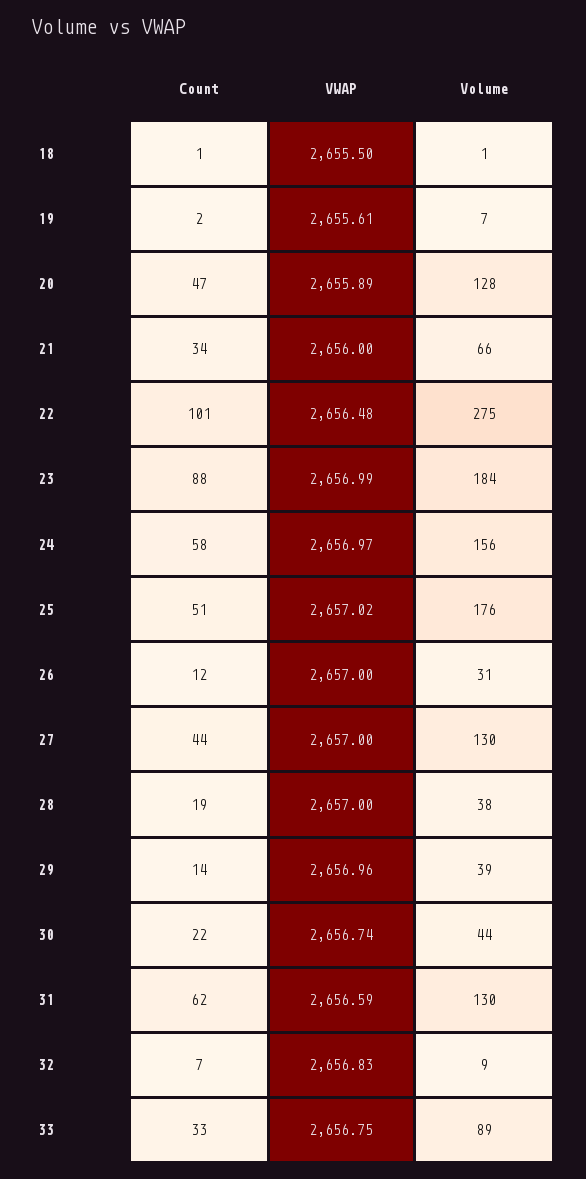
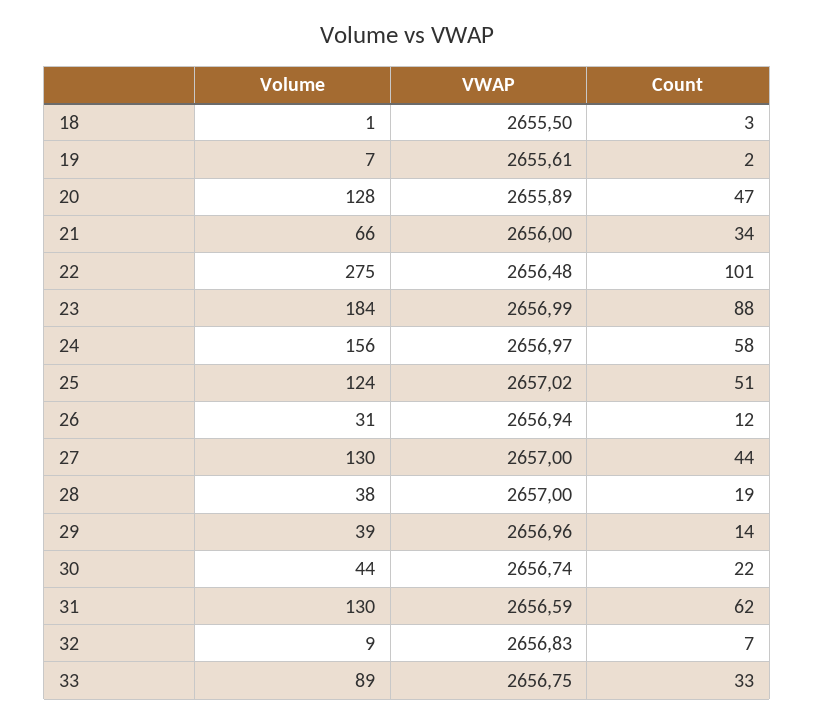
Count, 18: 1 -> 3
Volume, 25: 176 -> 124
VWAP, 26: 2657 -> 2656.94

